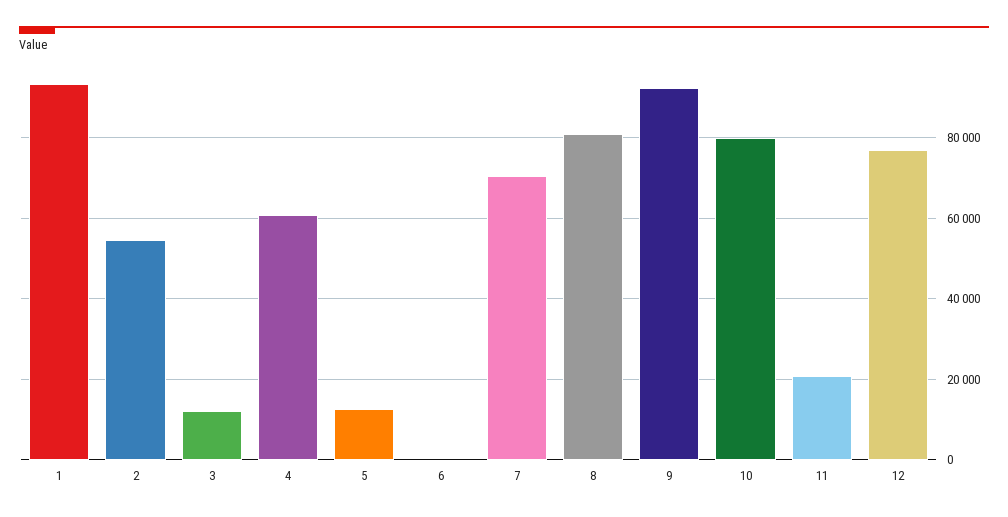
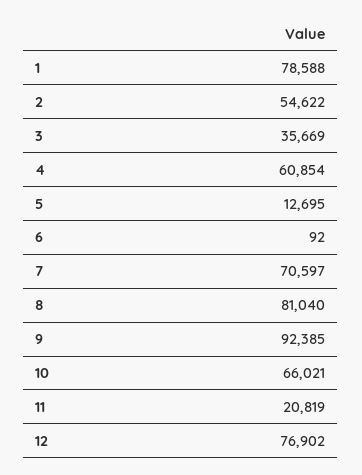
1: 94000 -> 78588
3: 12000 -> 35669
10: 80000 -> 66021

